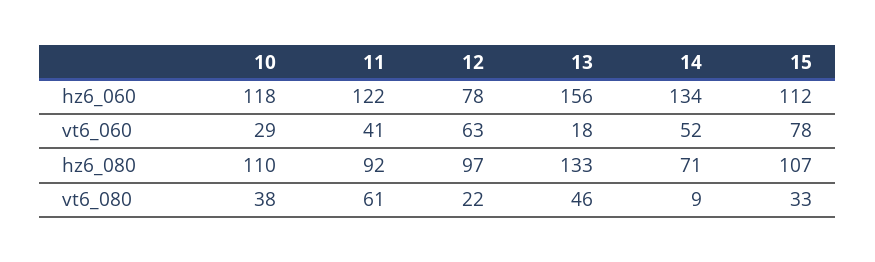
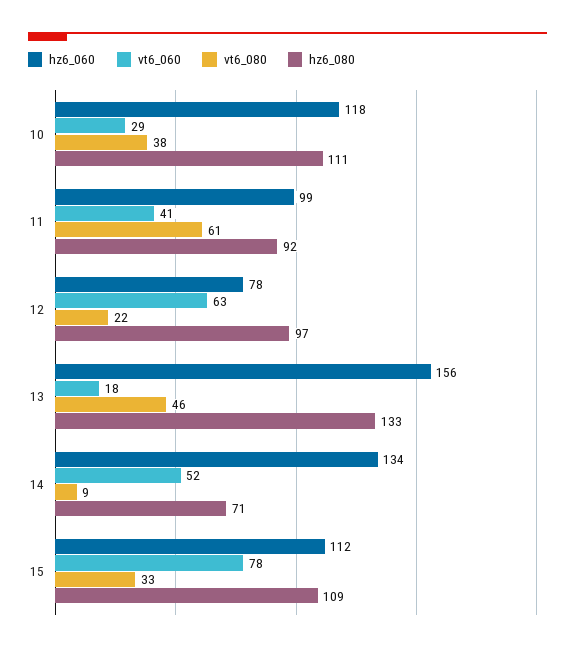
hz6_060, 11: 122 -> 99
hz6_080, 10: 110 -> 111
hz6_080, 15: 107 -> 109

